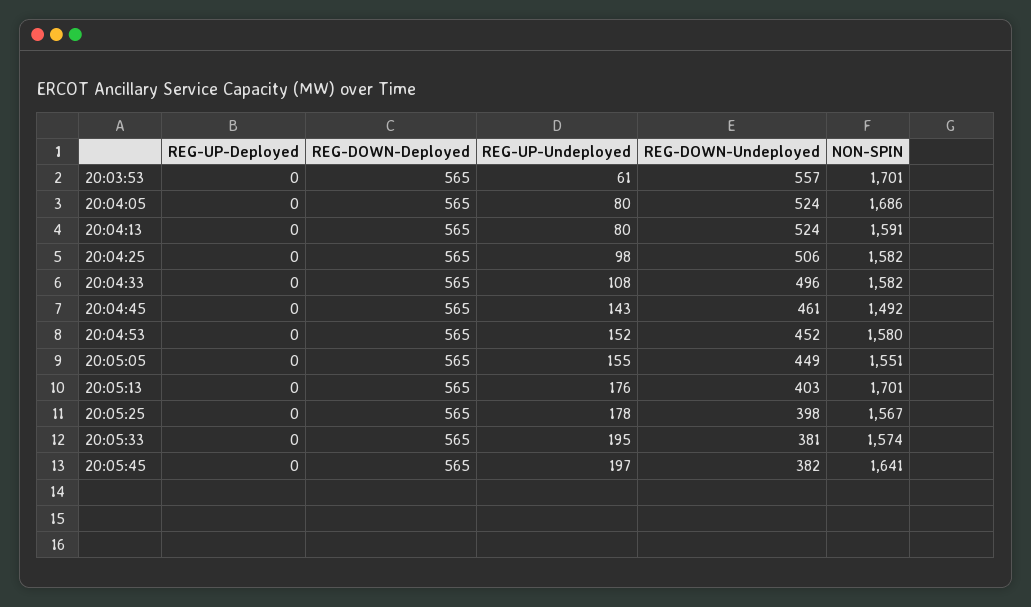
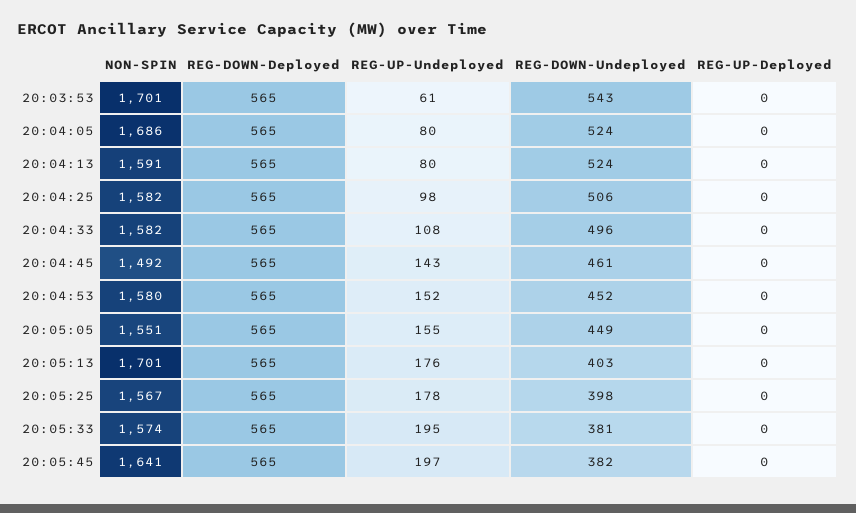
REG-DOWN-Undeployed, 20:03:53: 557 -> 543

